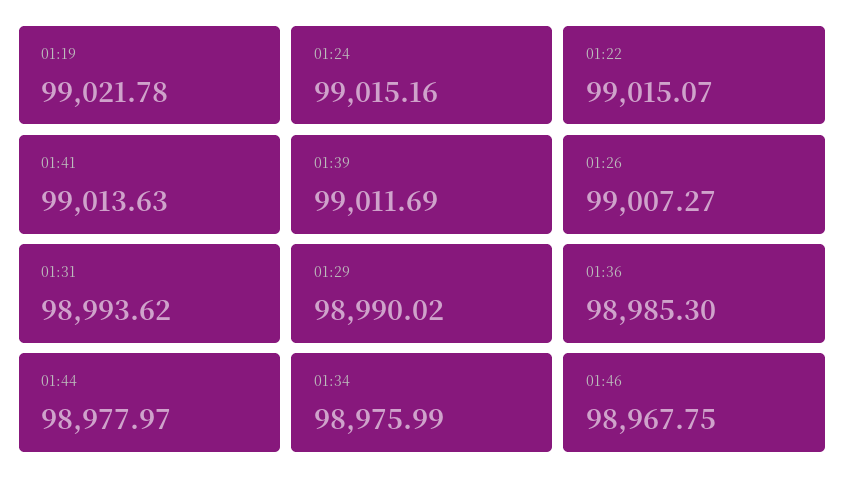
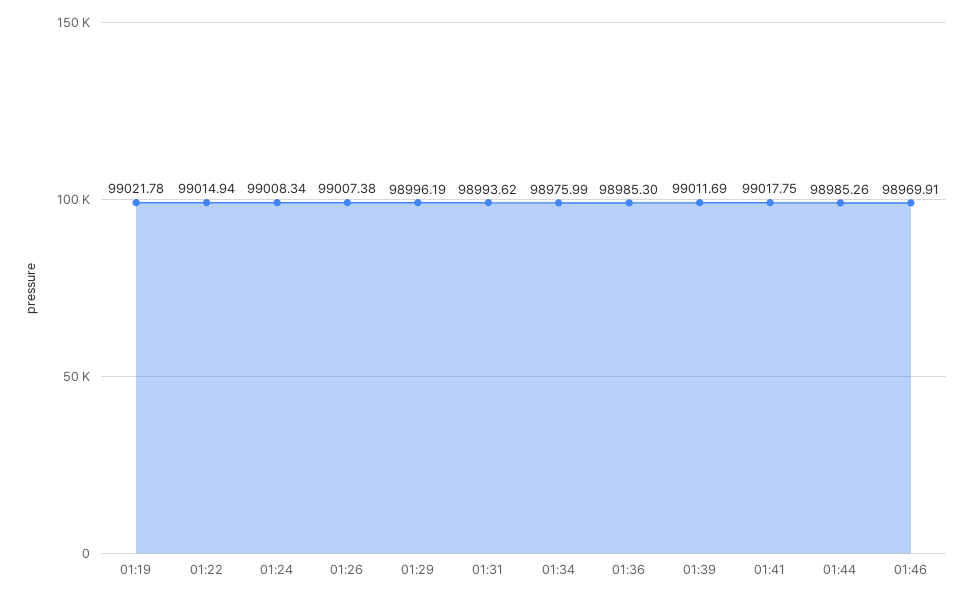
01:24: 99015.16 -> 99008.34
01:22: 99015.07 -> 99014.94
01:41: 99013.63 -> 99017.75
01:26: 99007.27 -> 99007.38
01:29: 98990.02 -> 98996.19
01:44: 98977.97 -> 98985.26
01:46: 98967.75 -> 98969.91

